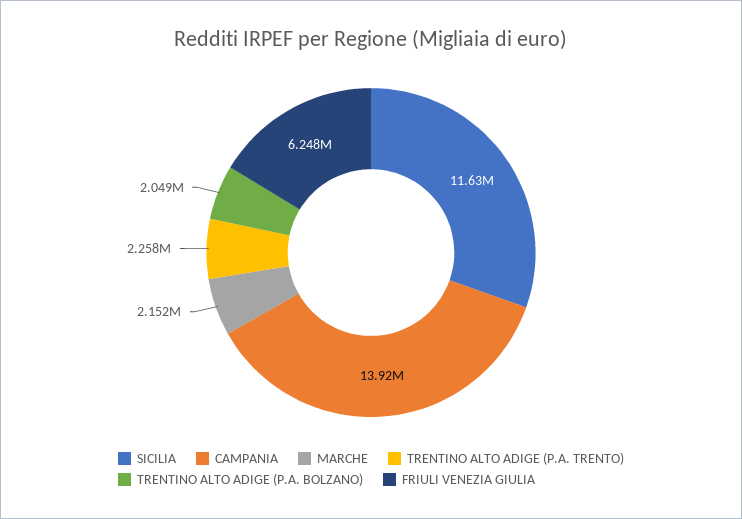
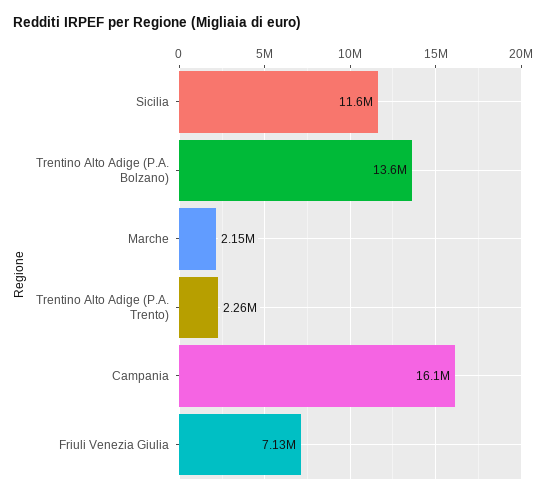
CAMPANIA: 13920000 -> 16100000
TRENTINO ALTO ADIGE (P.A. BOLZANO): 2049000 -> 13600000
FRIULI VENEZIA GIULIA: 6248000 -> 7130000

